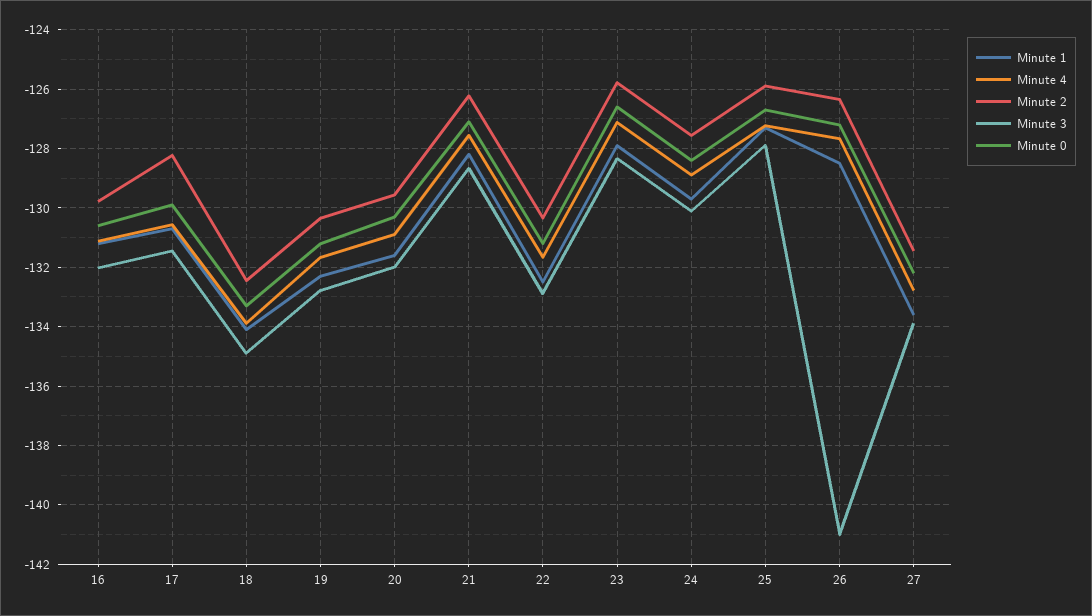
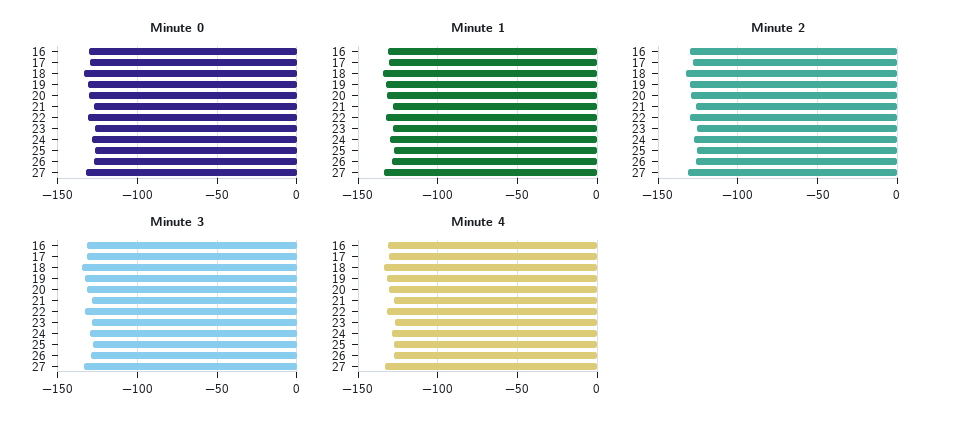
Minute 3, 26: -141 -> -130

